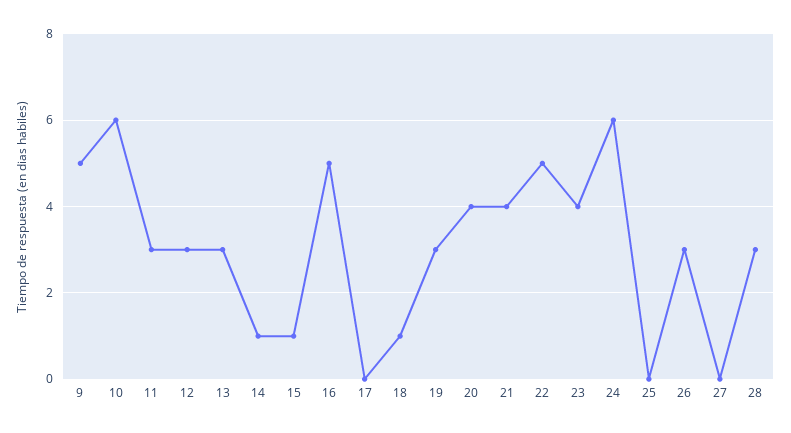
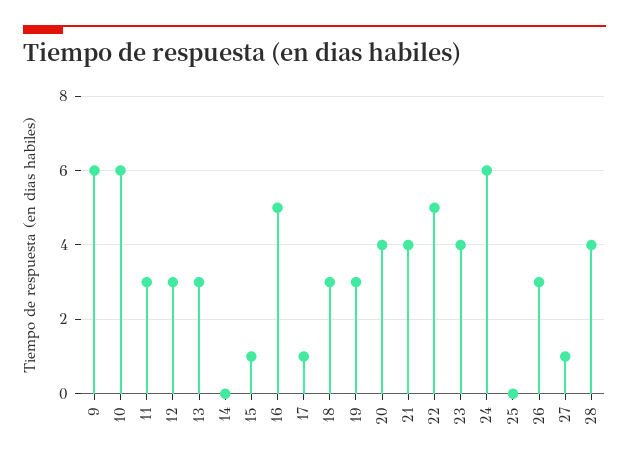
9: 5 -> 6
14: 1 -> 0
17: 0 -> 1
18: 1 -> 3
27: 0 -> 1
28: 3 -> 4

